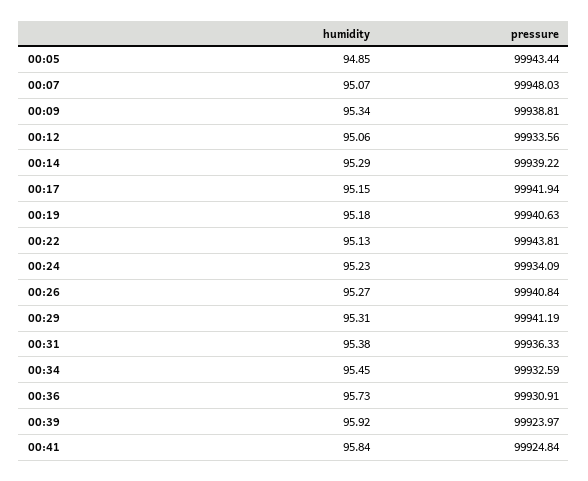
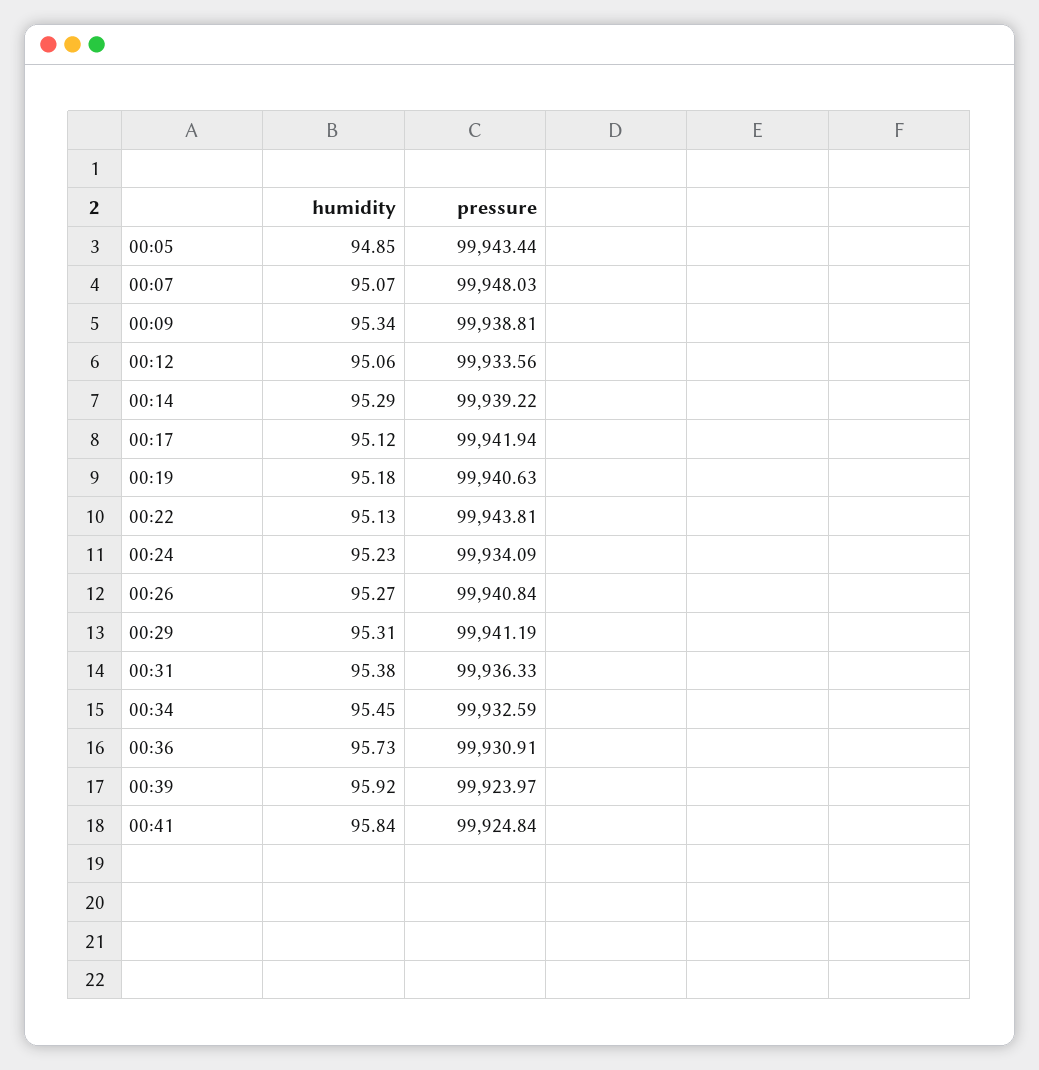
humidity, 00:17: 95.15 -> 95.12

